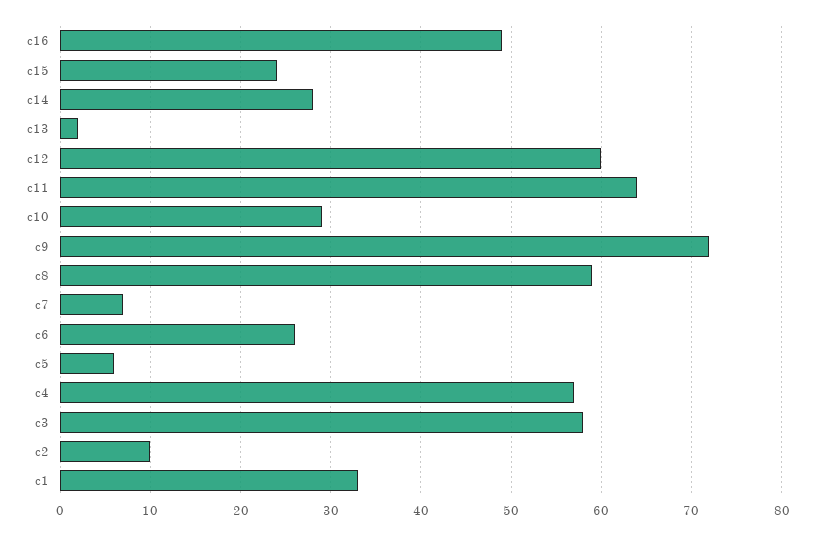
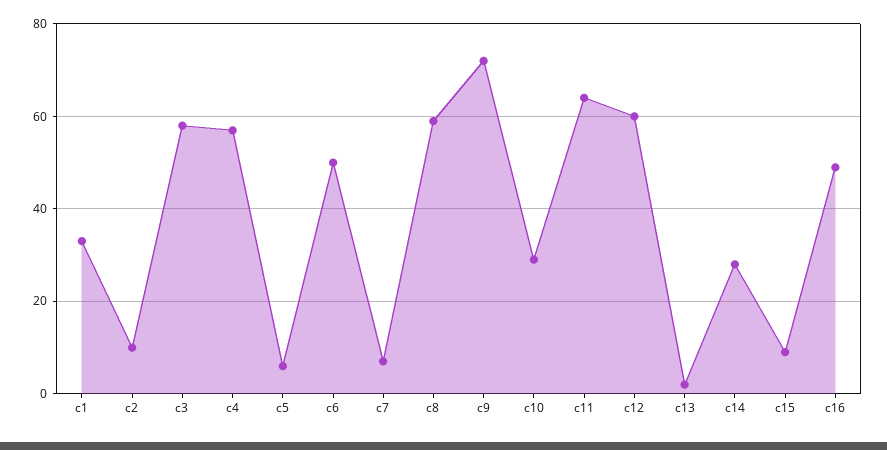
c15: 24 -> 10
c6: 26 -> 50

